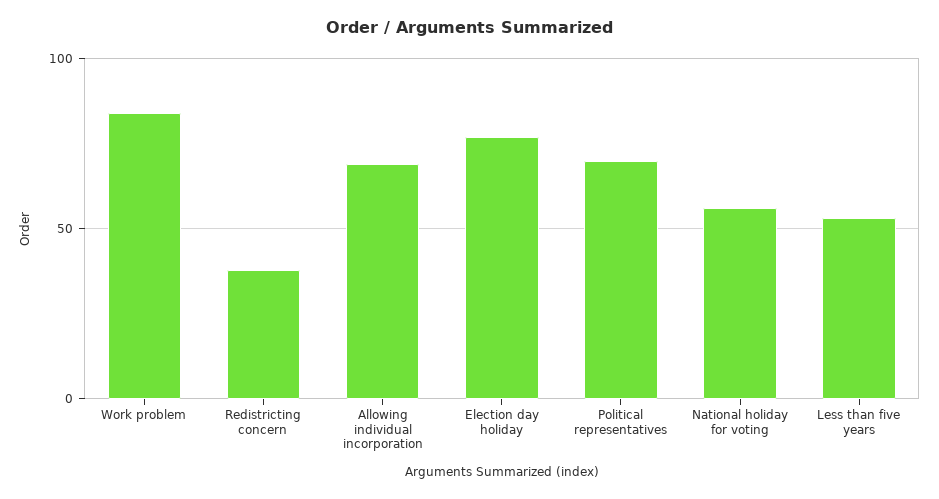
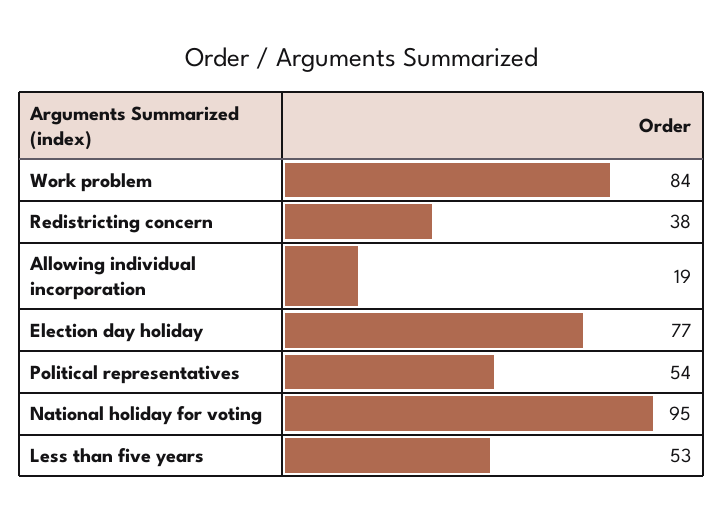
Allowing individual incorporation: 70 -> 19
Political representatives: 70 -> 54
National holiday for voting: 55 -> 95

